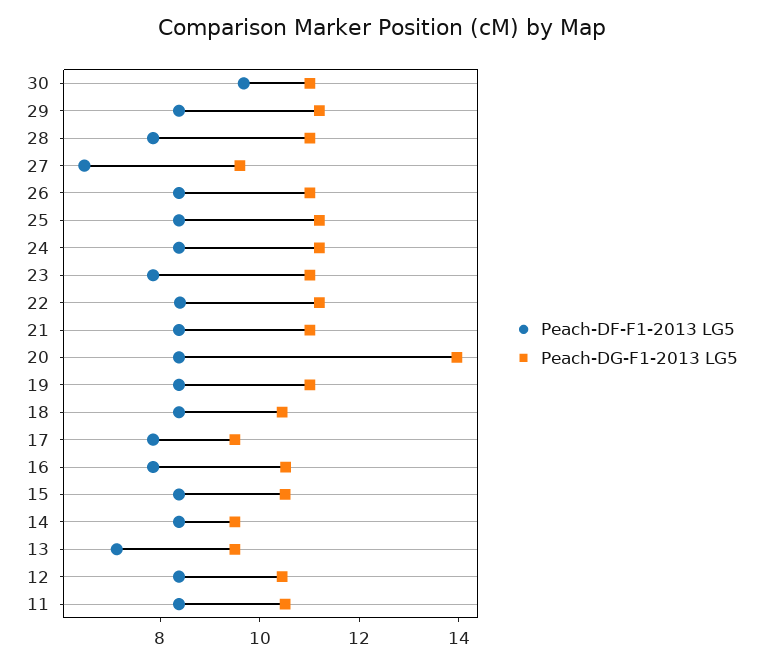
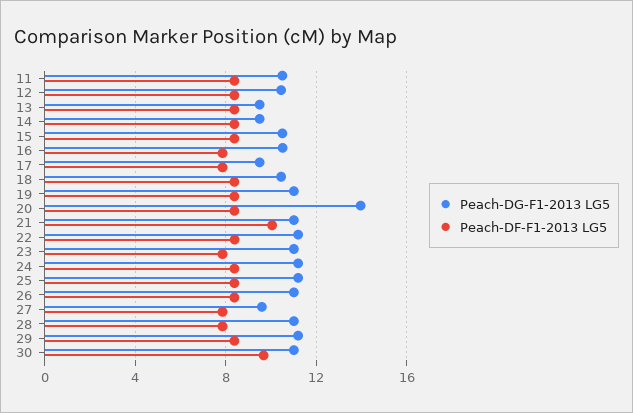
Peach-DF-F1-2013 LG5, 27: 6.5 -> 8
Peach-DF-F1-2013 LG5, 21: 8.5 -> 10
Peach-DF-F1-2013 LG5, 13: 7 -> 8.5

